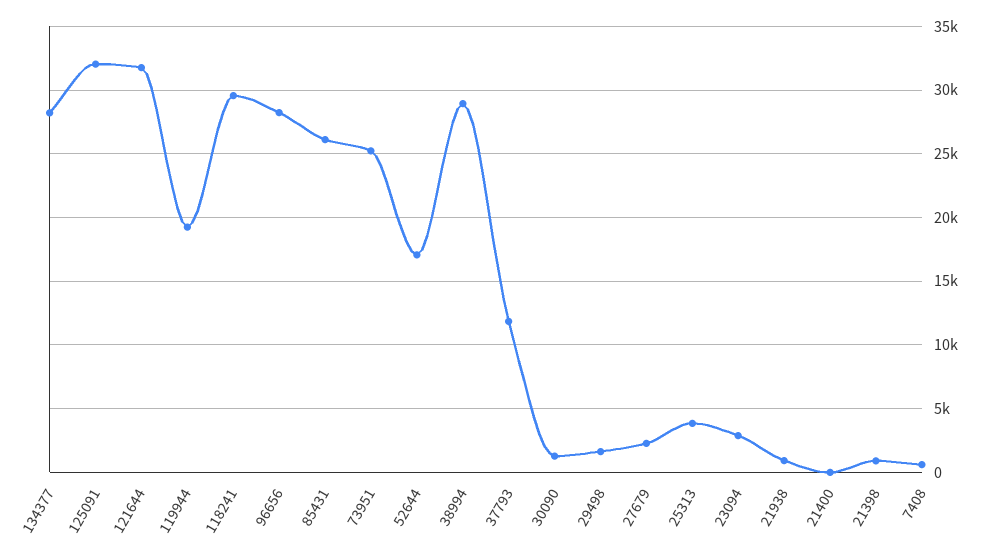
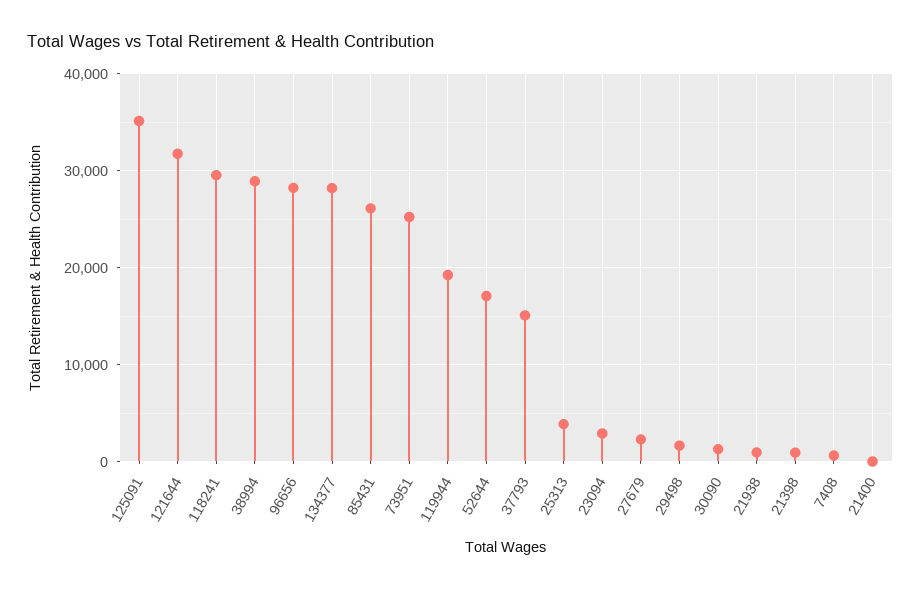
125091: 32000 -> 35000
37793: 12000 -> 15000

